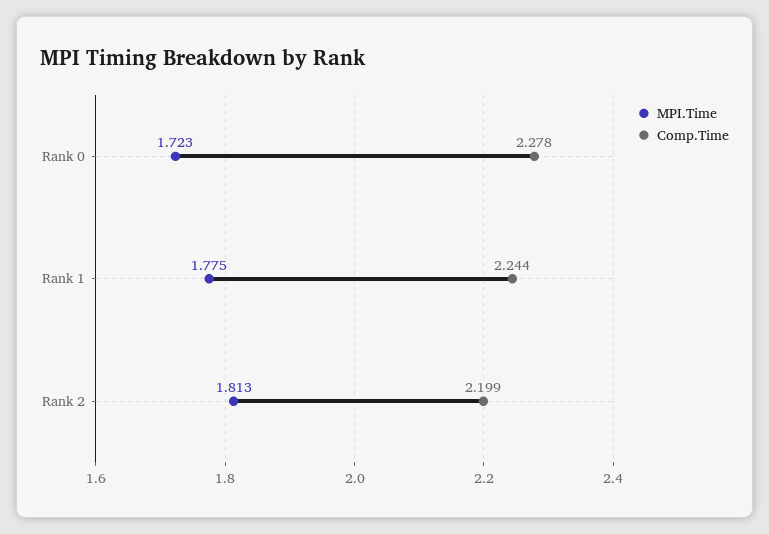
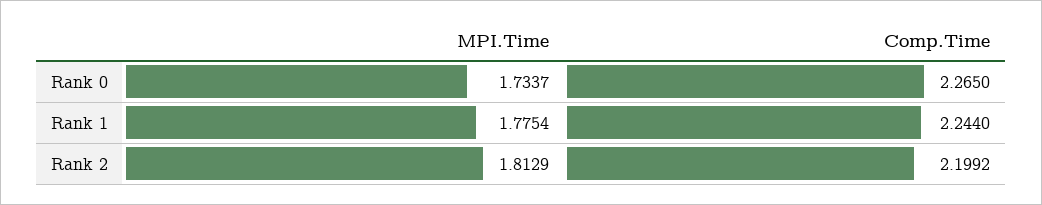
MPI.Time, Rank 0: 1.723 -> 1.7337
Comp.Time, Rank 0: 2.278 -> 2.265

